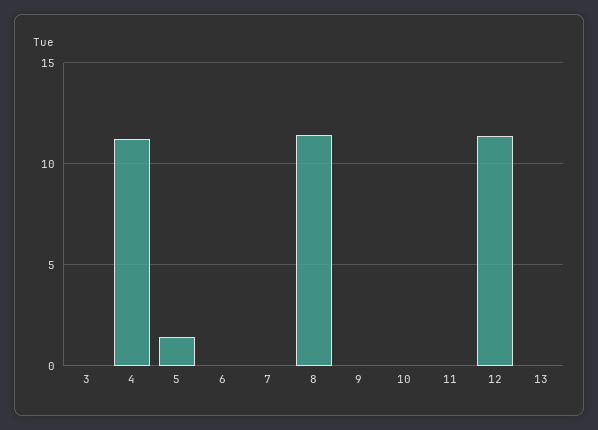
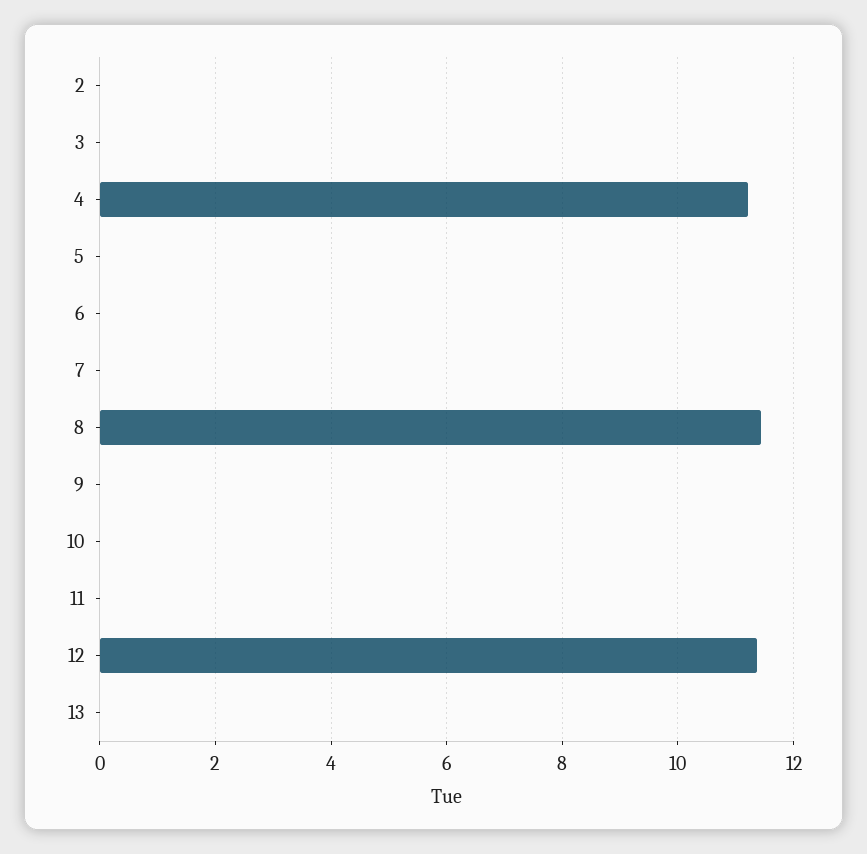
5: 1.5 -> 0
2: none -> 0

